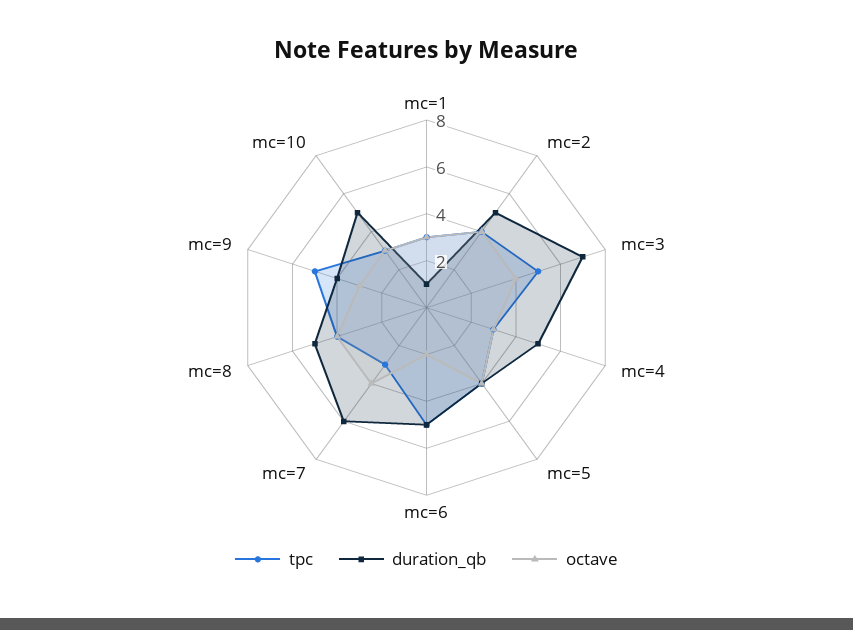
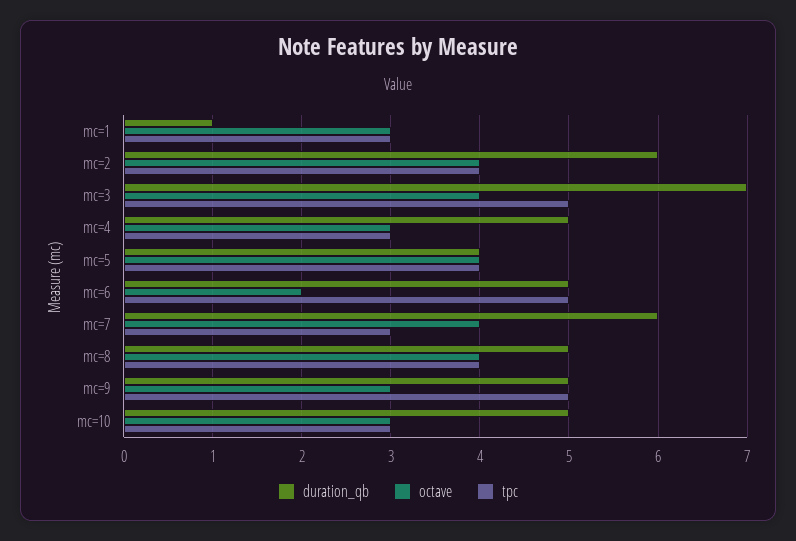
duration_qb, mc=2: 5 -> 6
duration_qb, mc=9: 4 -> 5

